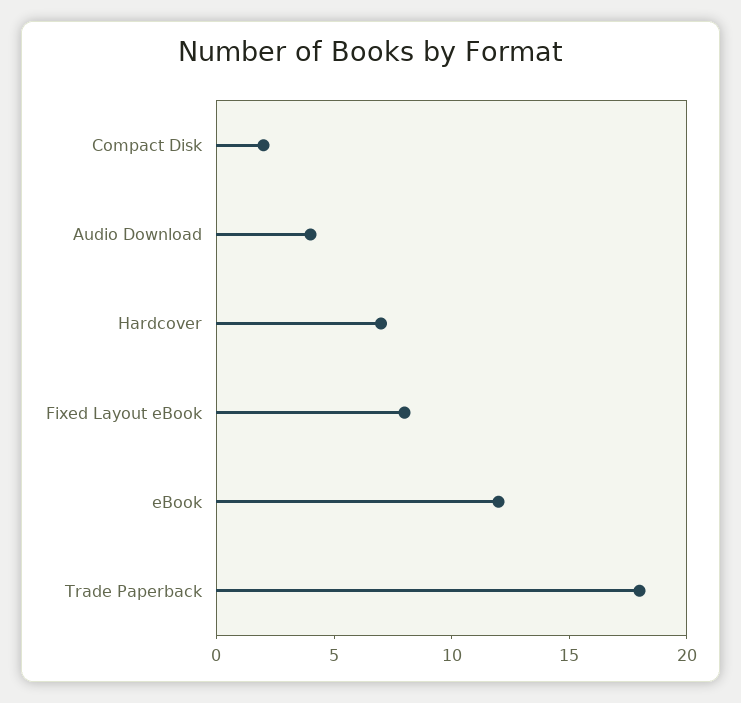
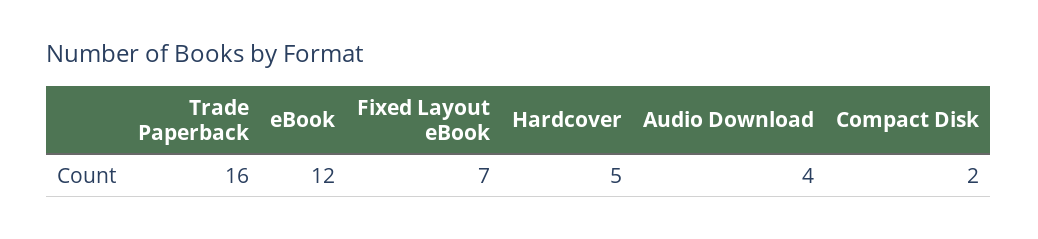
Hardcover: 7 -> 5
Fixed Layout eBook: 8 -> 7
Trade Paperback: 18 -> 16

